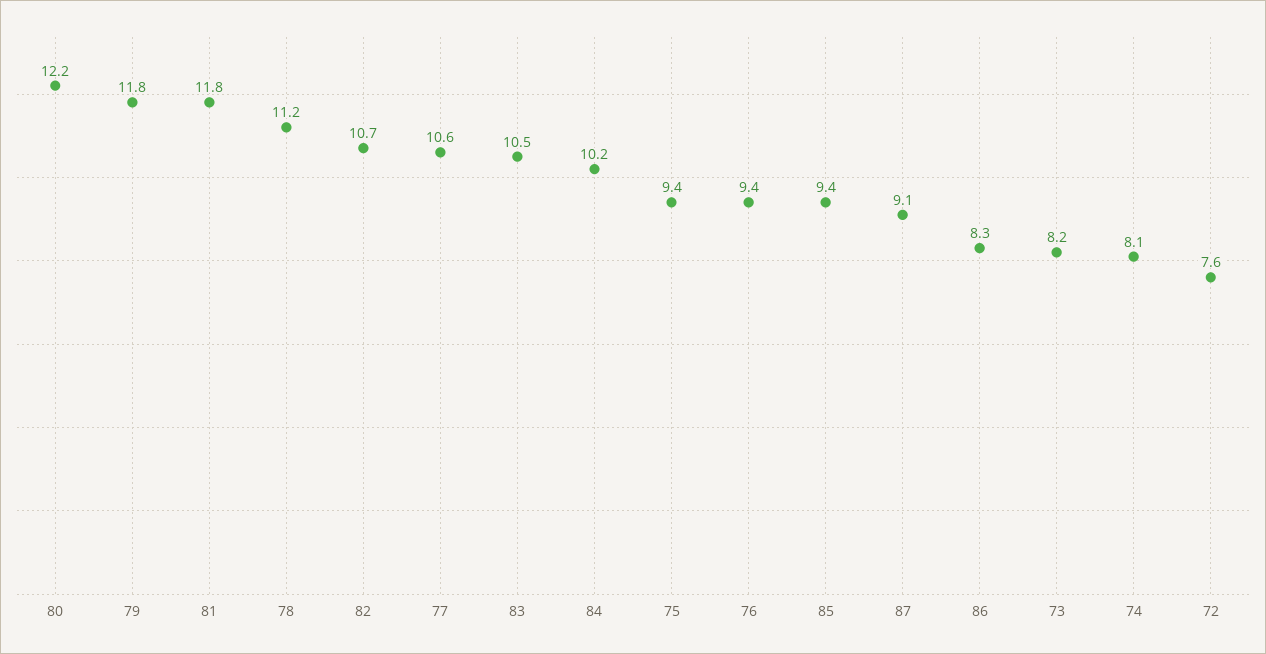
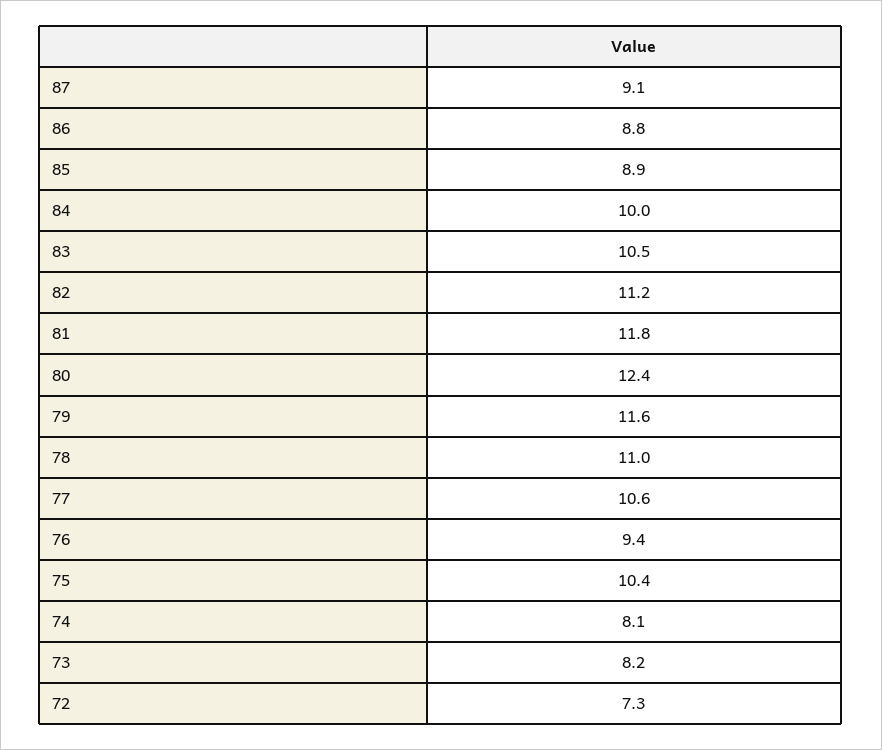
80: 12.2 -> 12.4
79: 11.8 -> 11.6
78: 11.2 -> 11
82: 10.7 -> 11.2
84: 10.2 -> 10
75: 9.4 -> 10.4
85: 9.4 -> 8.9
86: 8.3 -> 8.8
72: 7.6 -> 7.3

